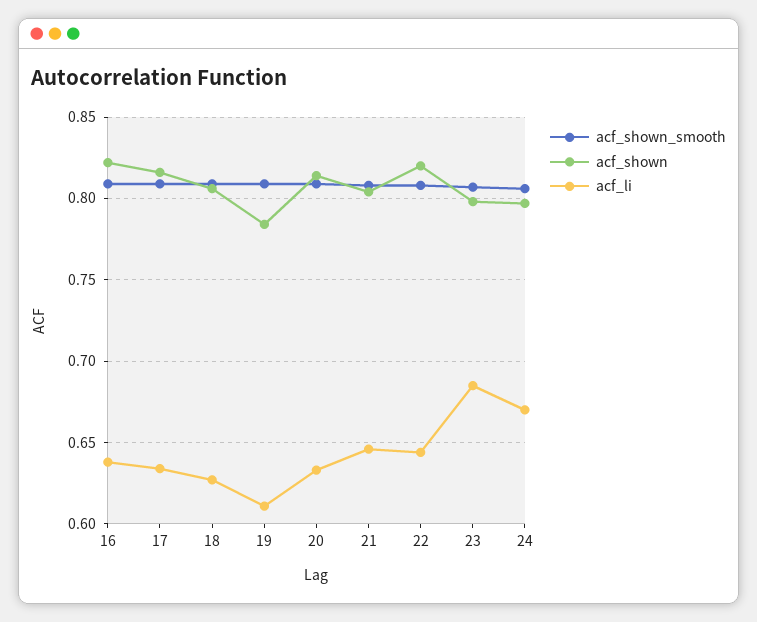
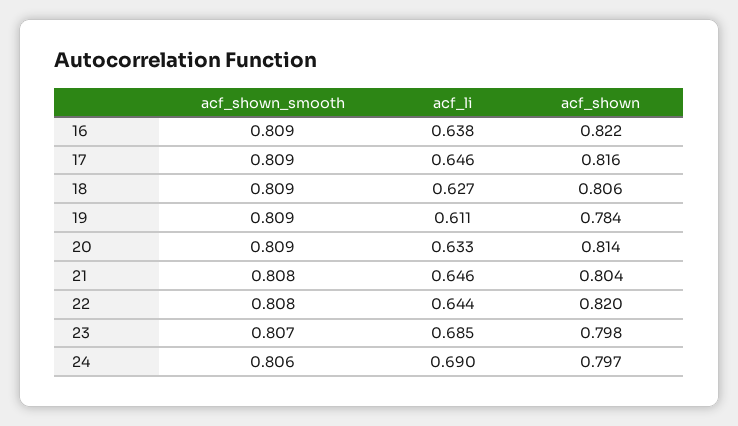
acf_li, 17: 0.635 -> 0.646
acf_li, 24: 0.67 -> 0.69

